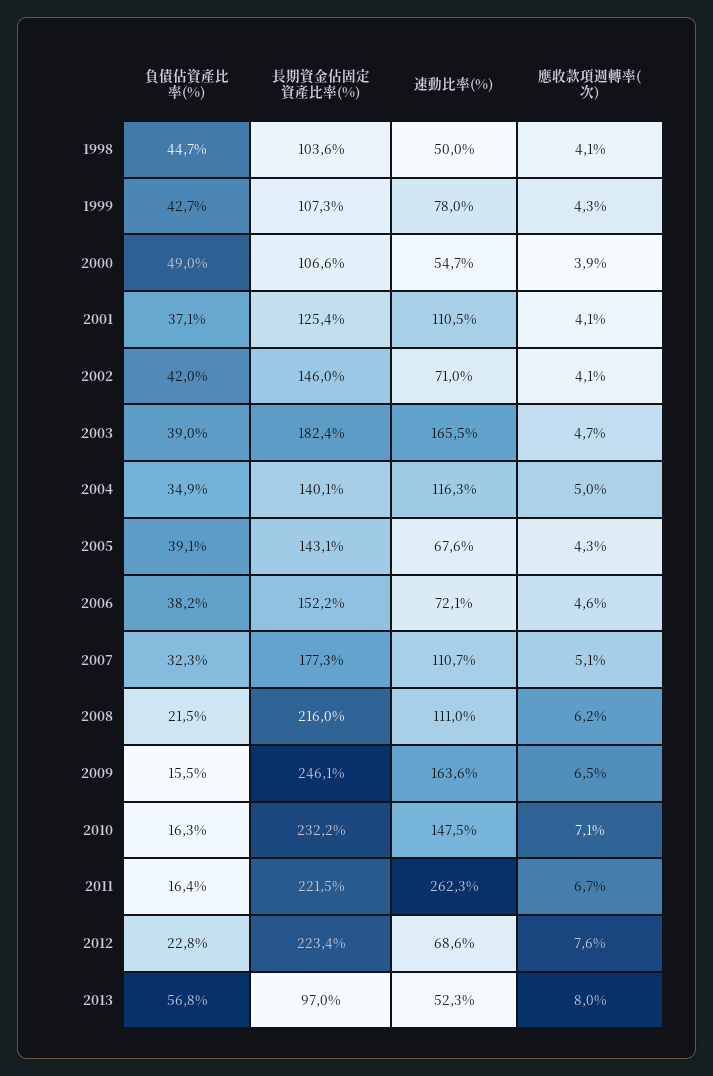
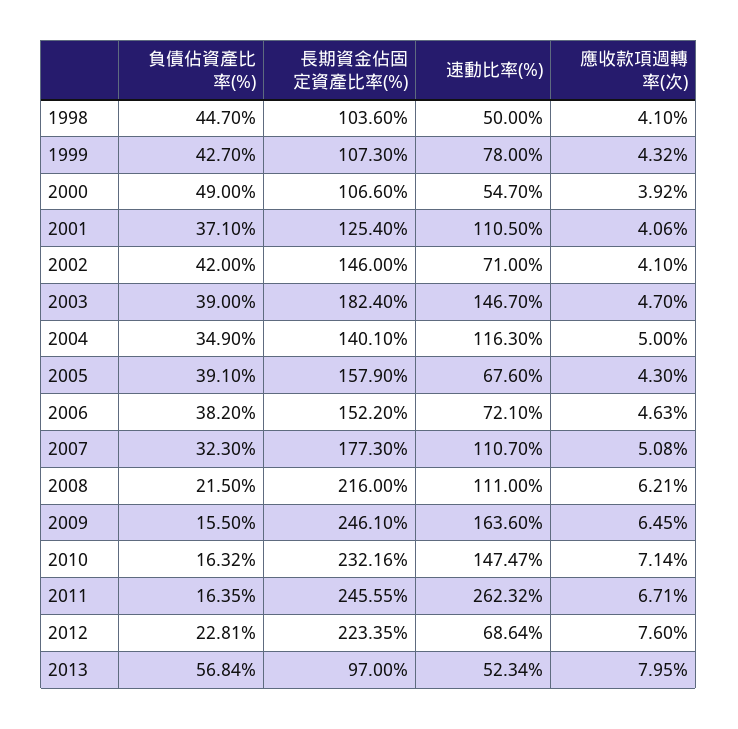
速動比率(%), 2003: 165.5 -> 146.7
長期資金佔固定資產比率(%), 2005: 143.1 -> 157.9
長期資金佔固定資產比率(%), 2011: 221.5 -> 245.55

